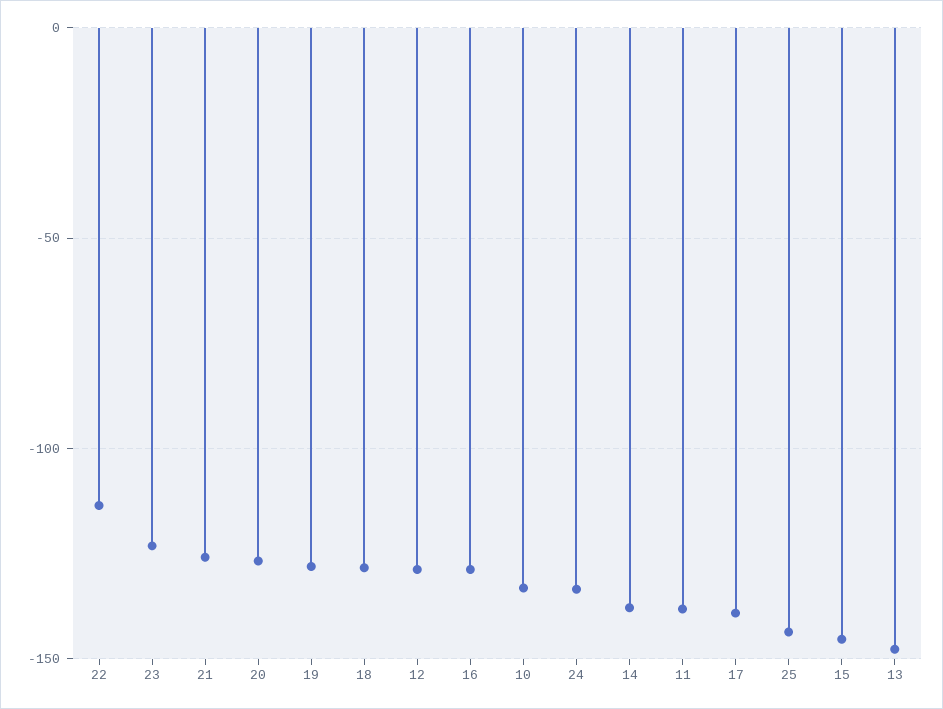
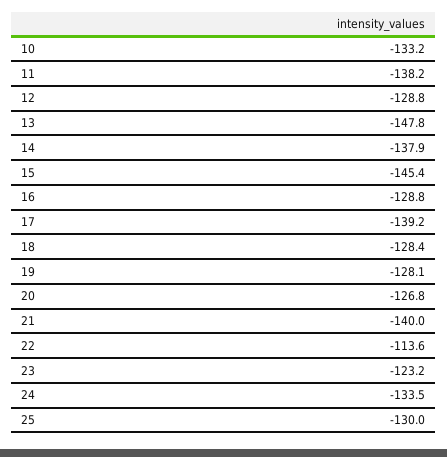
21: -125 -> -140
25: -145 -> -130

